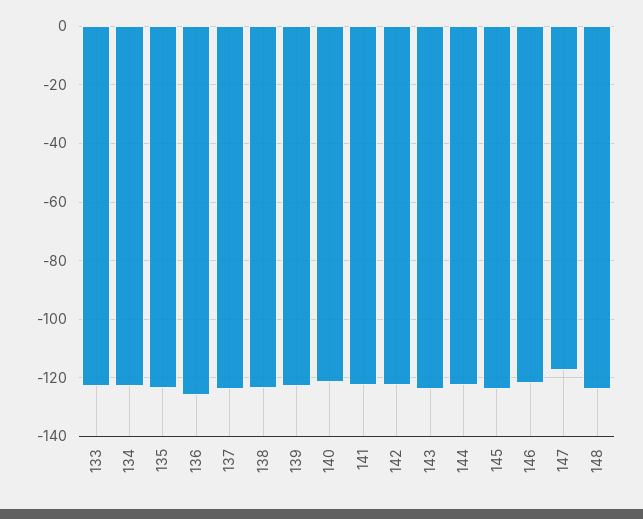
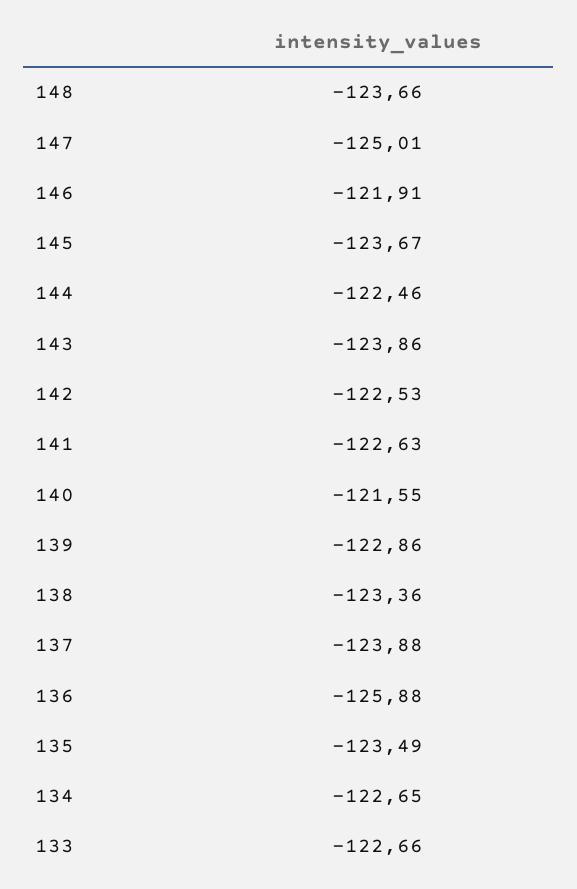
147: -117.5 -> -125.01

